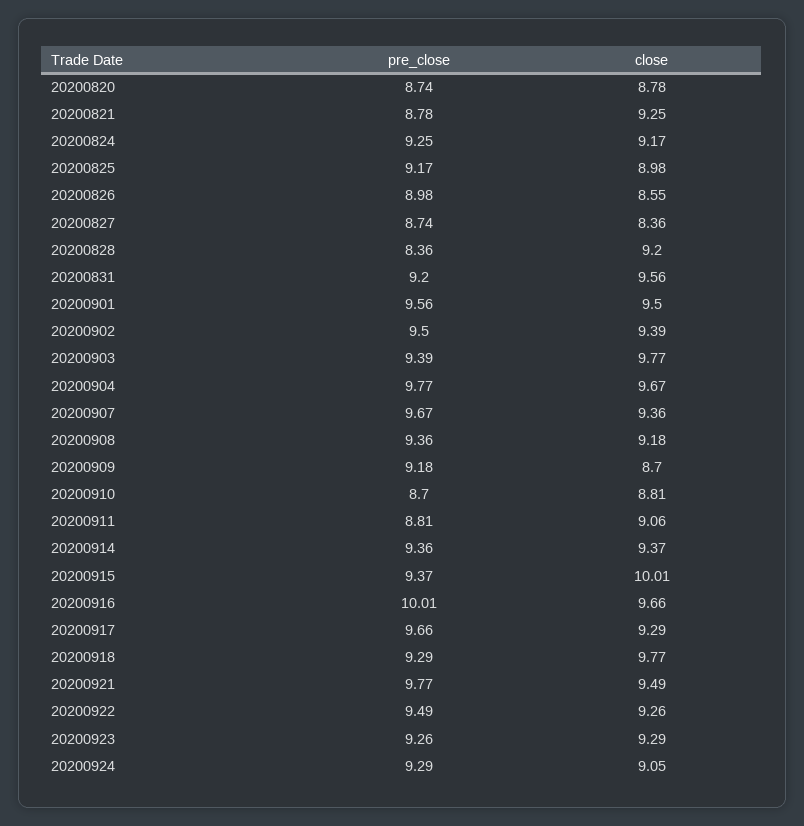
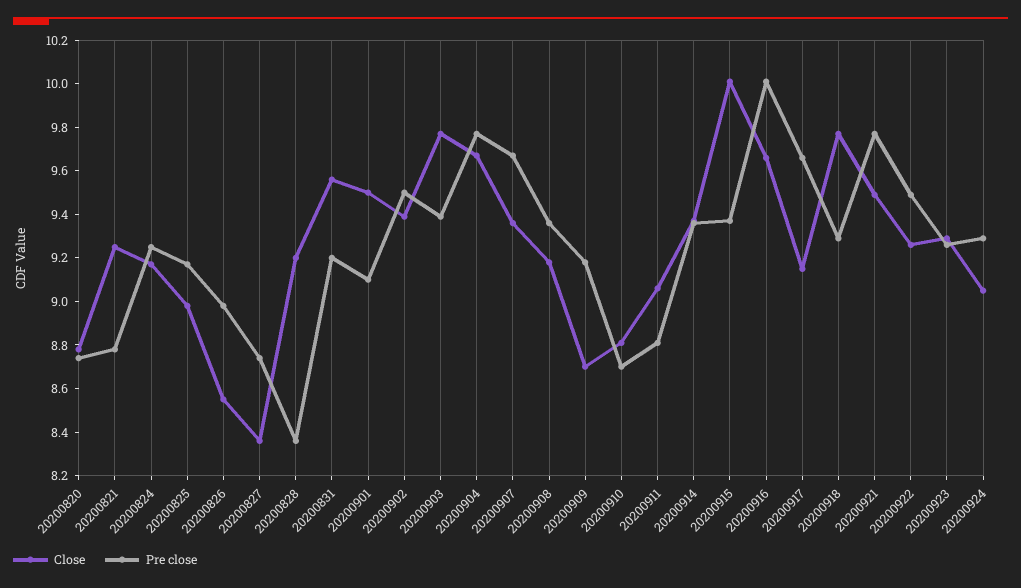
pre_close, 20200901: 9.56 -> 9.1
close, 20200917: 9.29 -> 9.15

